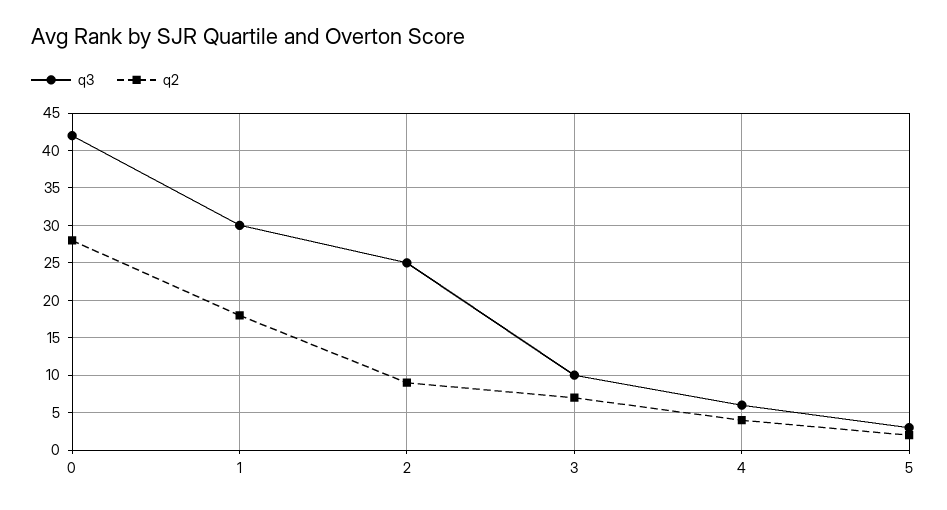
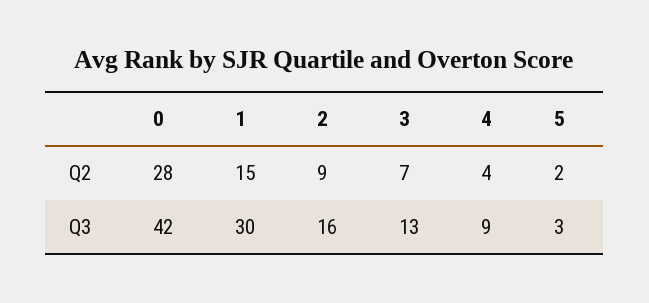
q2, 1: 18 -> 15
q3, 2: 25 -> 16
q3, 3: 10 -> 13
q3, 4: 6 -> 9

